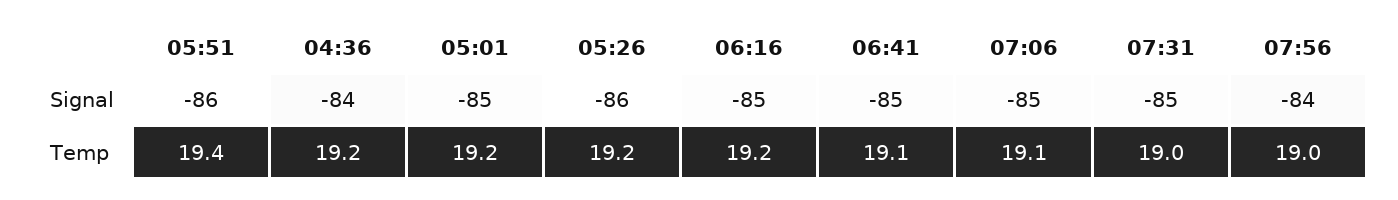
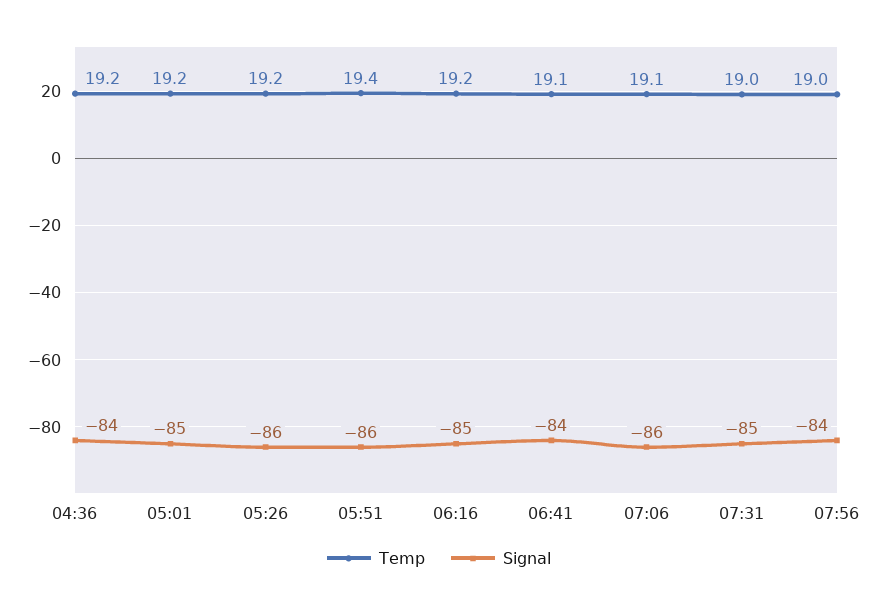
Signal, 06:41: -85 -> -84
Signal, 07:06: -85 -> -86

